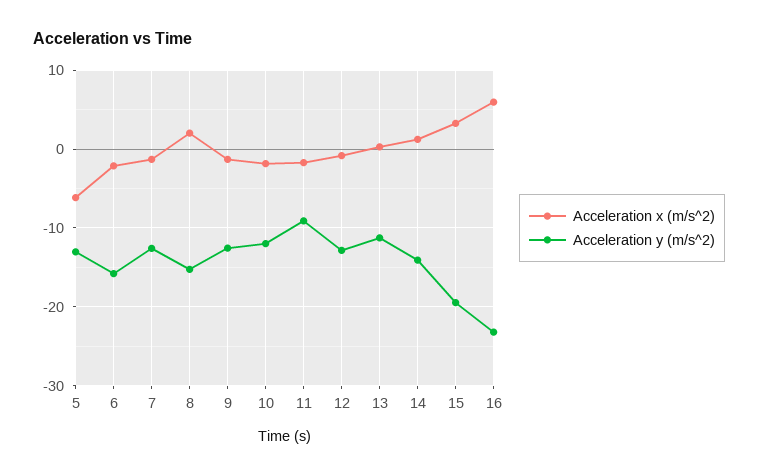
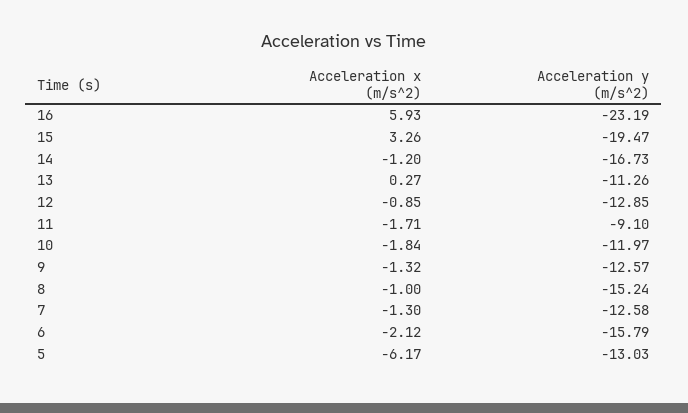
Acceleration x (m/s^2), 8: 2 -> -1
Acceleration x (m/s^2), 14: 1 -> -1.2
Acceleration y (m/s^2), 14: -14 -> -16.73

